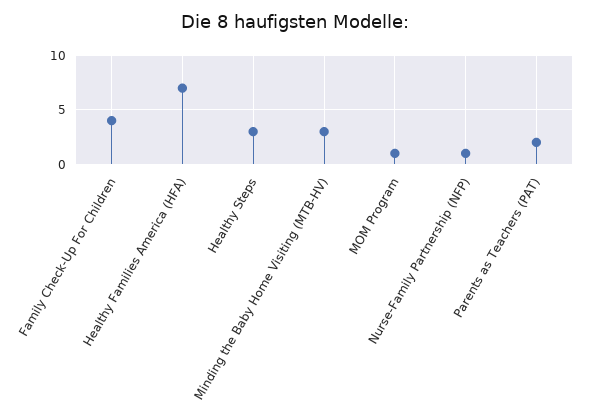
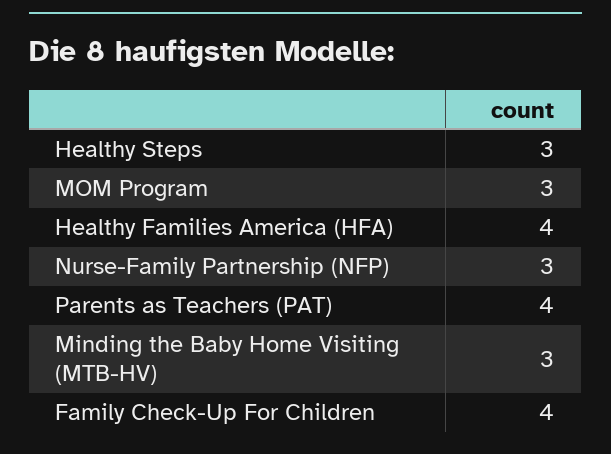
Healthy Families America (HFA): 7 -> 4
MOM Program: 1 -> 3
Nurse-Family Partnership (NFP): 1 -> 3
Parents as Teachers (PAT): 2 -> 4

